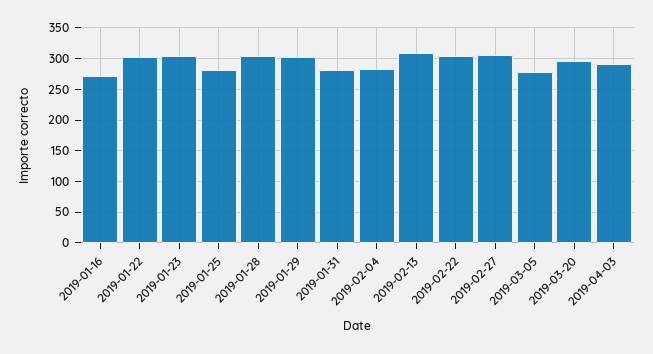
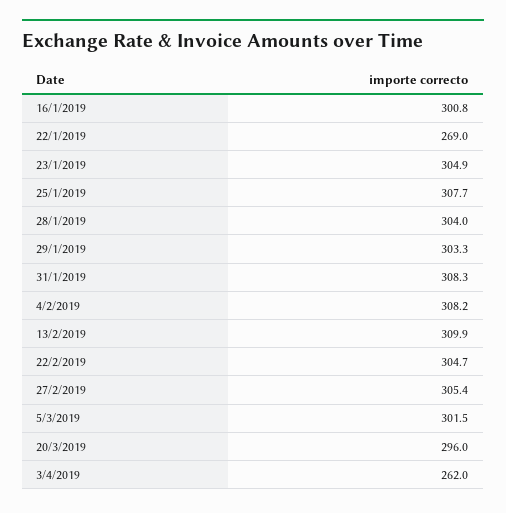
2019-01-16: 270 -> 300.8
2019-01-22: 300 -> 269
2019-01-25: 280 -> 307.7
2019-01-31: 280 -> 308.3
2019-02-04: 280 -> 308.2
2019-03-05: 280 -> 301.5
2019-04-03: 290 -> 262

